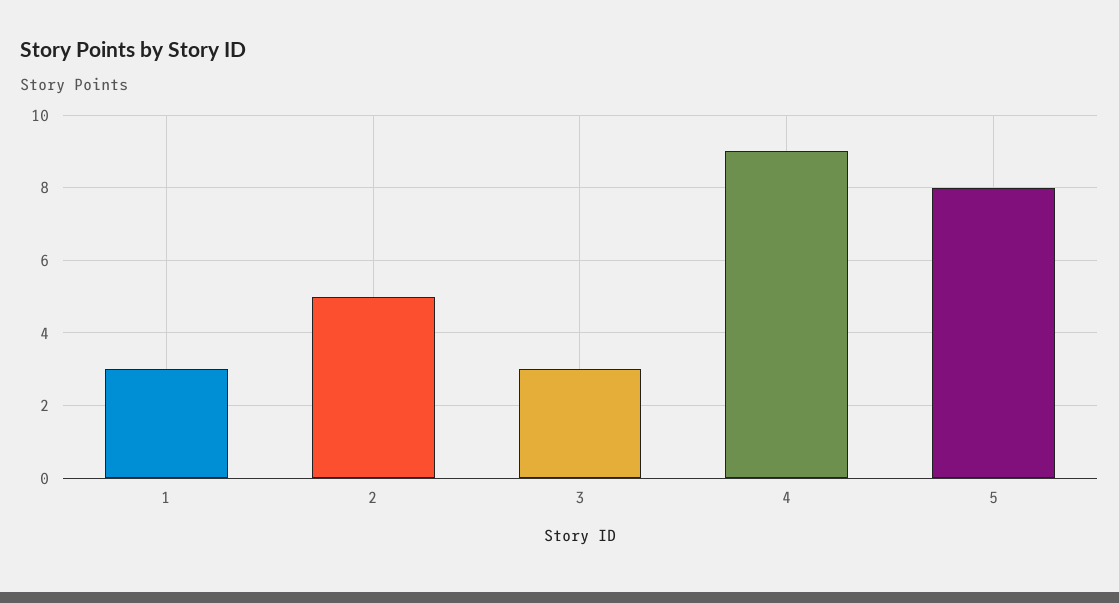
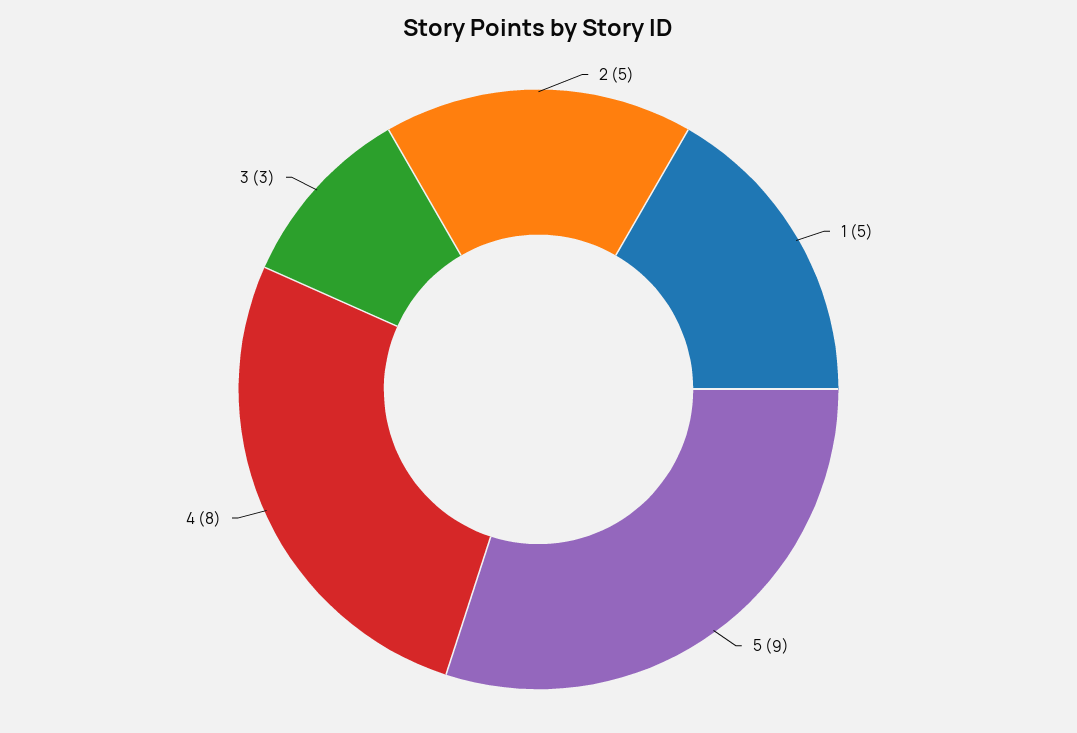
1: 3 -> 5
4: 9 -> 8
5: 8 -> 9

